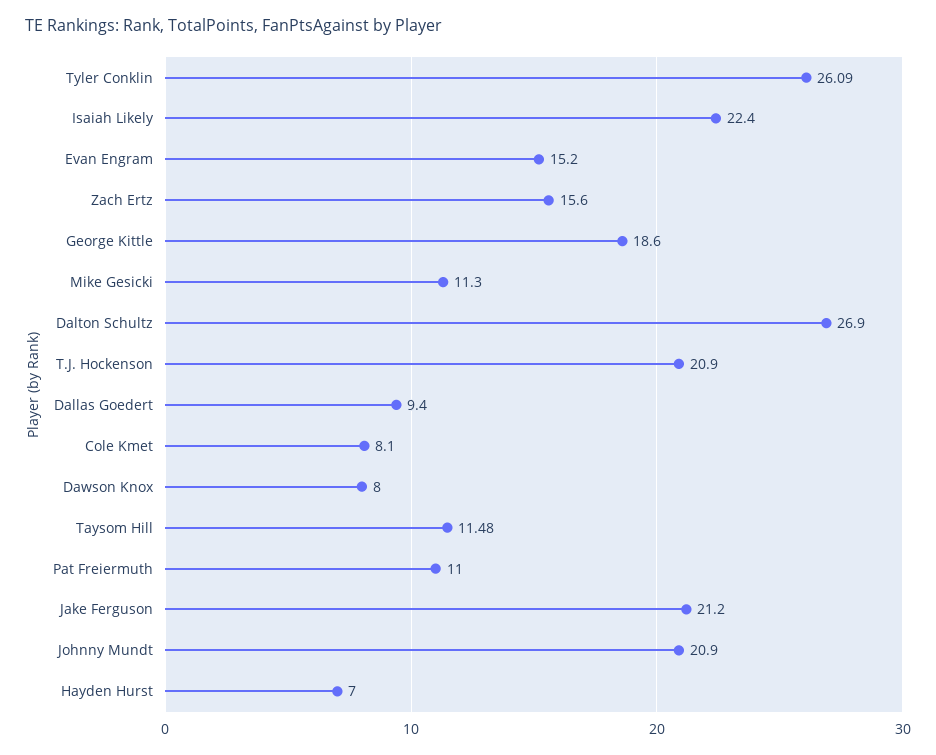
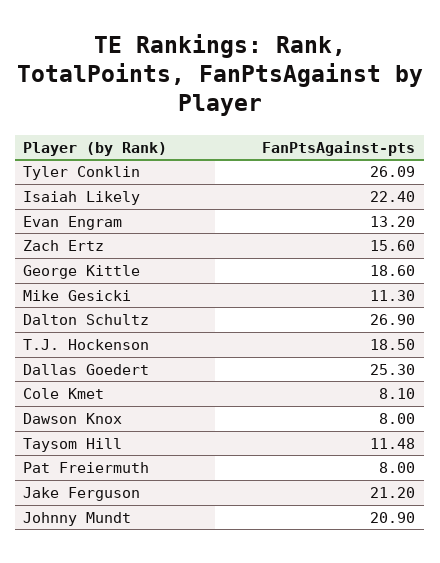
Evan Engram: 15.2 -> 13.2
T.J. Hockenson: 20.9 -> 18.5
Dallas Goedert: 9.4 -> 25.3
Pat Freiermuth: 11 -> 8
Hayden Hurst: 7 -> none

